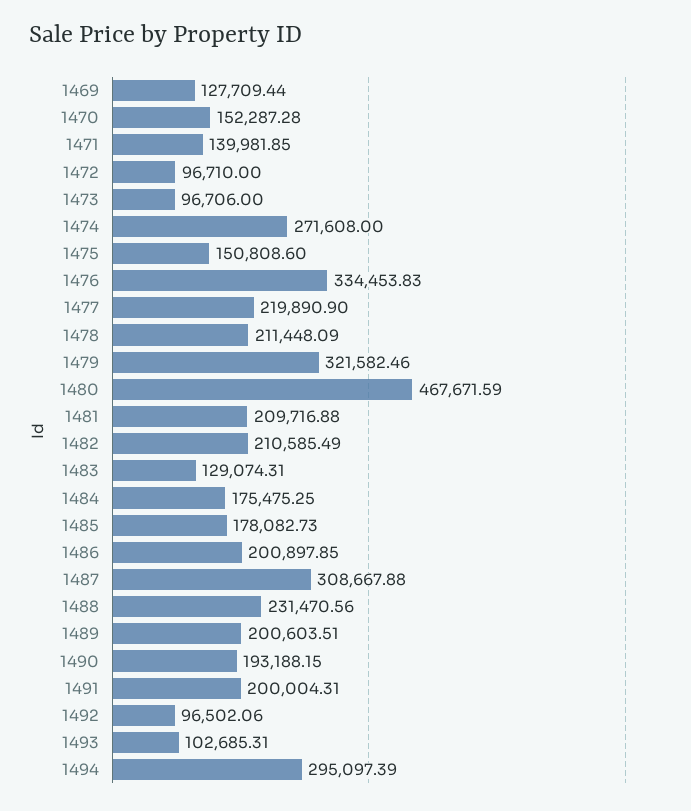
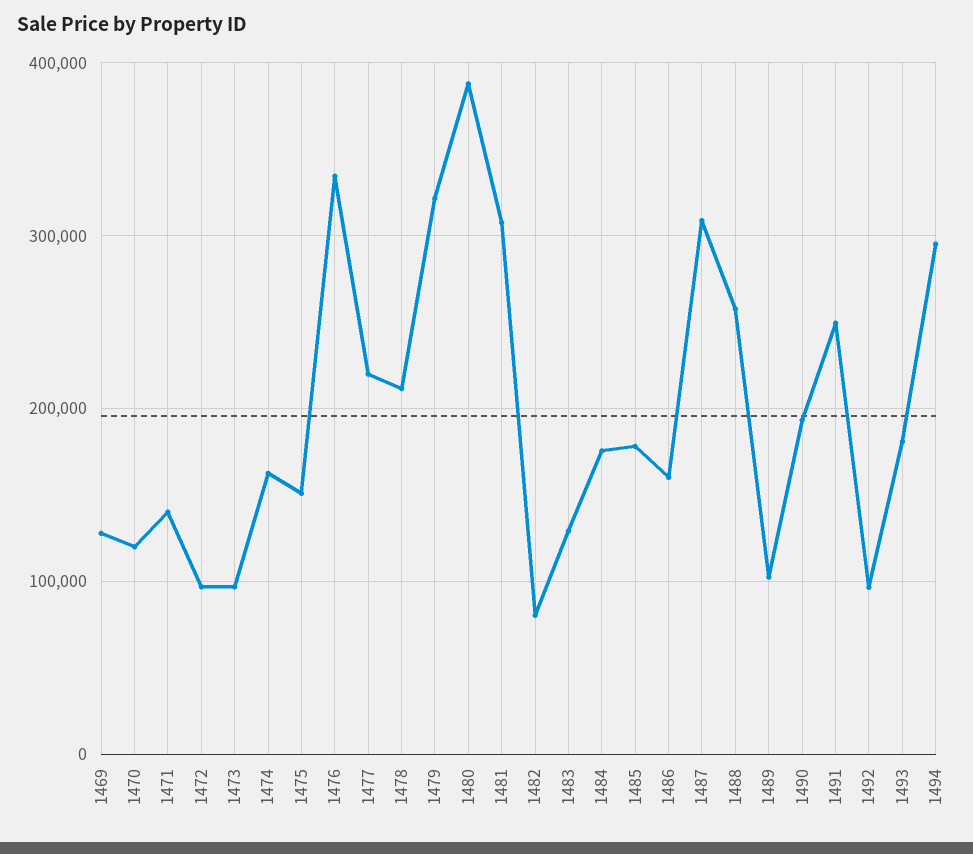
1470: 152287.28 -> 120000
1474: 271608 -> 160000
1480: 467671.59 -> 390000
1481: 209716.88 -> 310000
1482: 210585.49 -> 80000
1486: 200897.85 -> 160000
1488: 231470.56 -> 260000
1489: 200603.51 -> 100000
1491: 200004.31 -> 250000
1493: 102685.31 -> 180000

